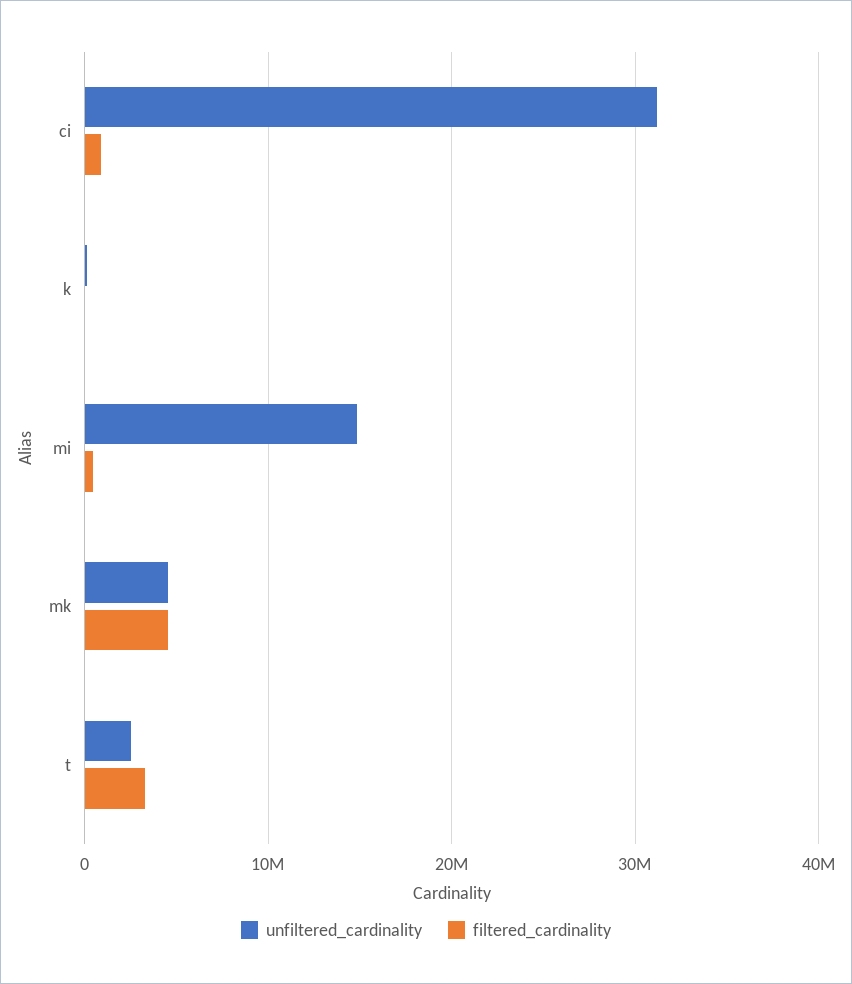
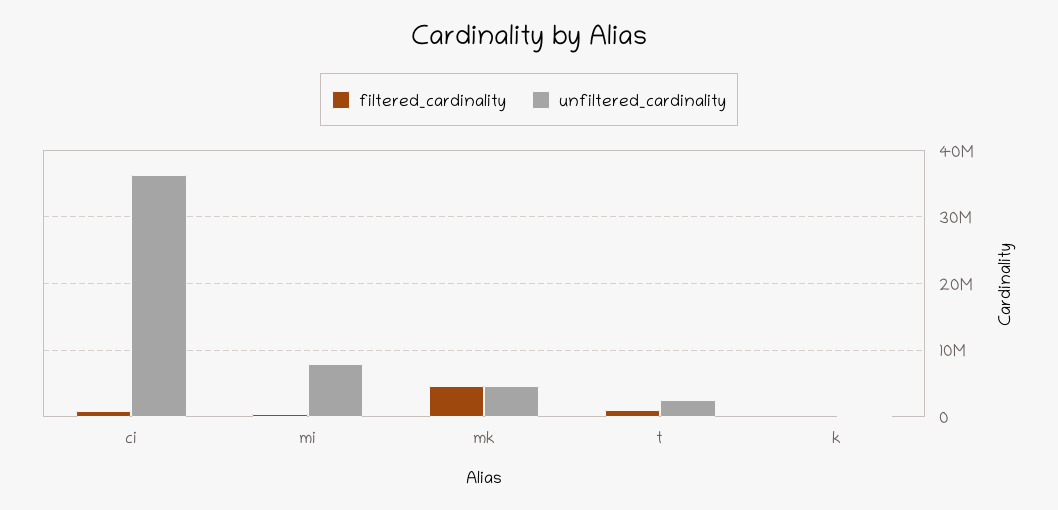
unfiltered_cardinality, ci: 31000000 -> 36000000
unfiltered_cardinality, mi: 15000000 -> 8000000
filtered_cardinality, t: 3000000 -> 1000000

